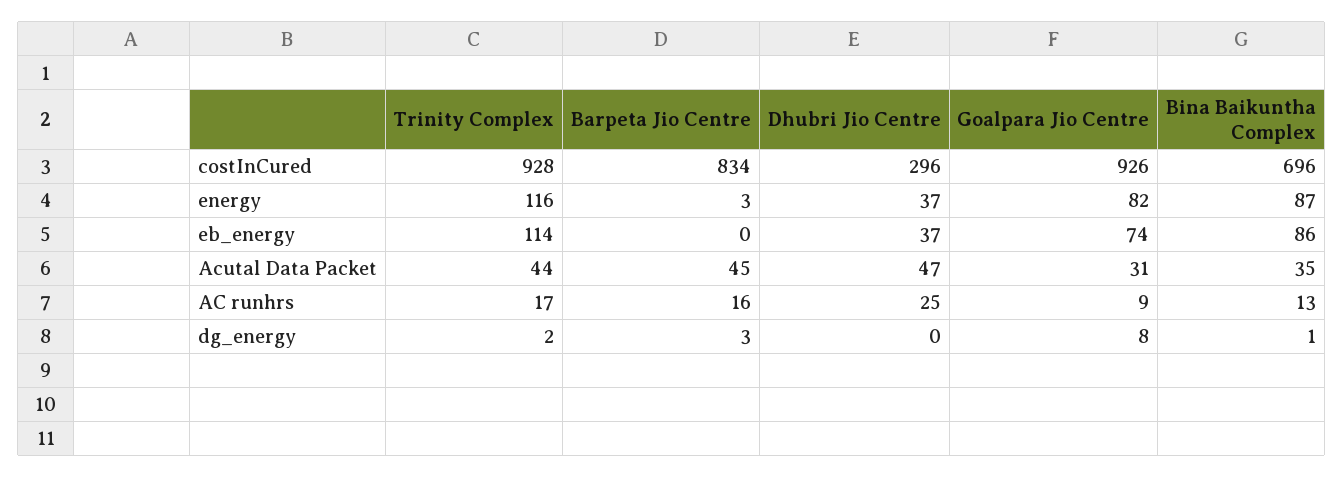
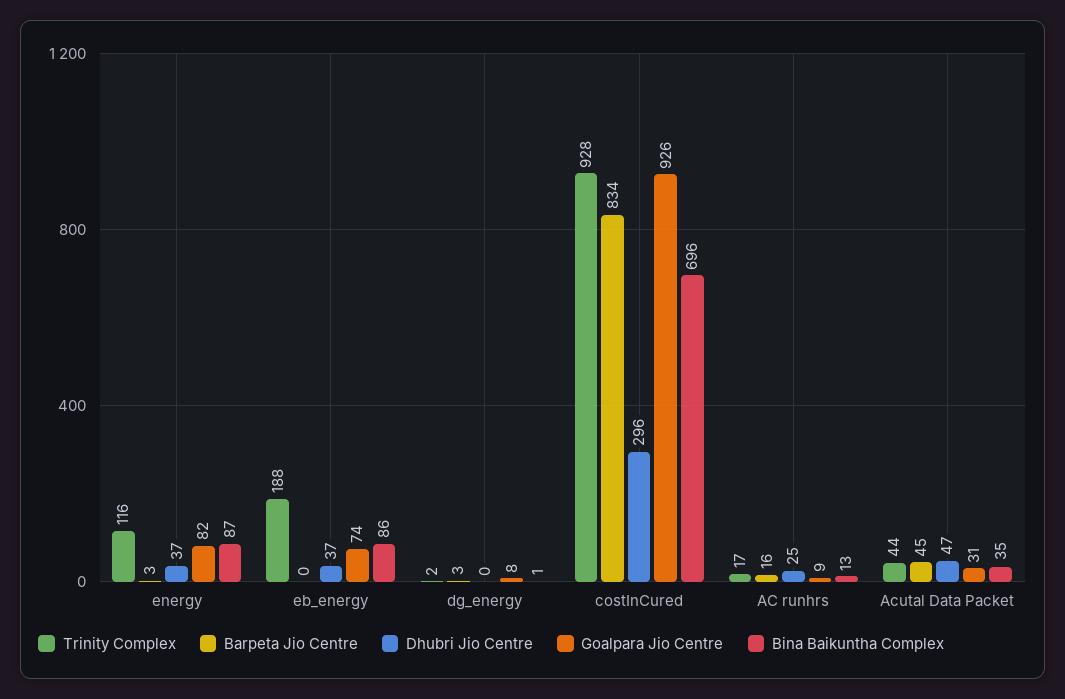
Trinity Complex, eb_energy: 114 -> 188

